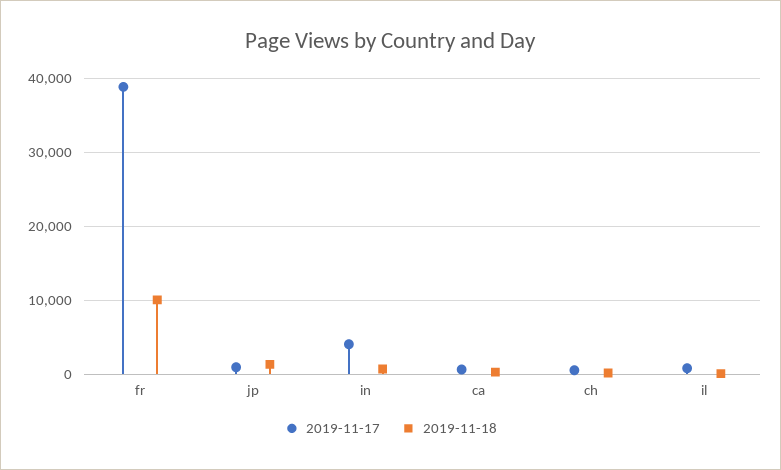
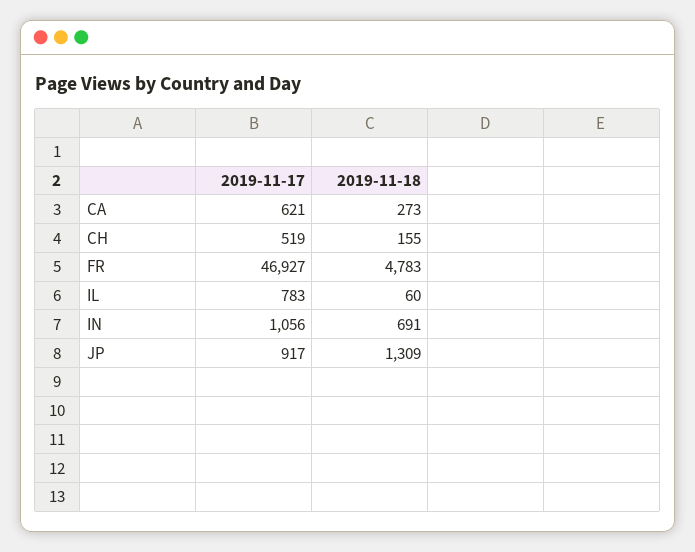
2019-11-17, fr: 39000 -> 46927
2019-11-18, fr: 10000 -> 4783
2019-11-17, in: 4000 -> 1056

